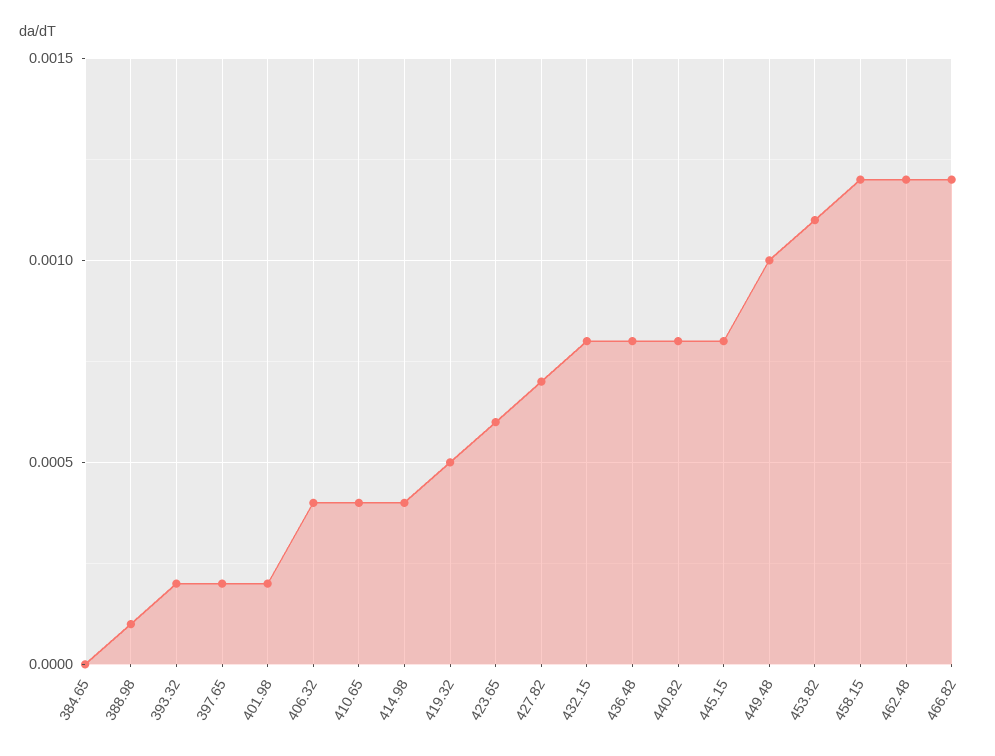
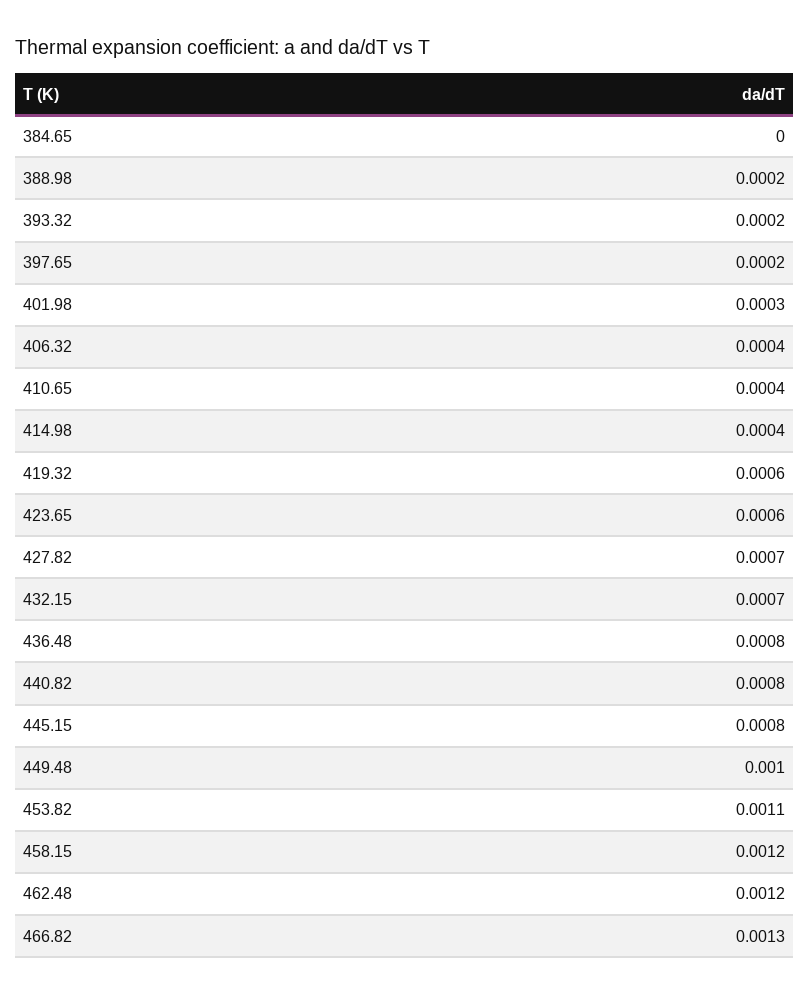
388.98: 0.0001 -> 0.0002
401.98: 0.0002 -> 0.0003
419.32: 0.0005 -> 0.0006
432.15: 0.0008 -> 0.0007
466.82: 0.0012 -> 0.0013

